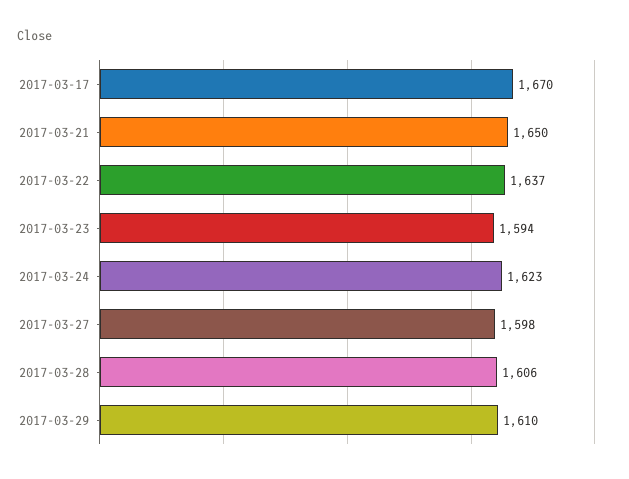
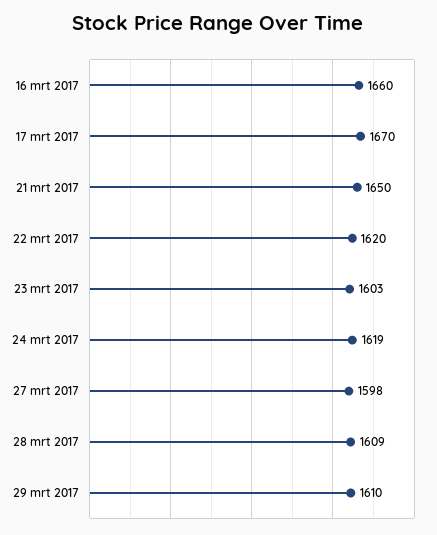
2017-03-22: 1637 -> 1620
2017-03-23: 1594 -> 1603
2017-03-24: 1623 -> 1619
2017-03-28: 1606 -> 1609
16 mrt 2017: none -> 1660

